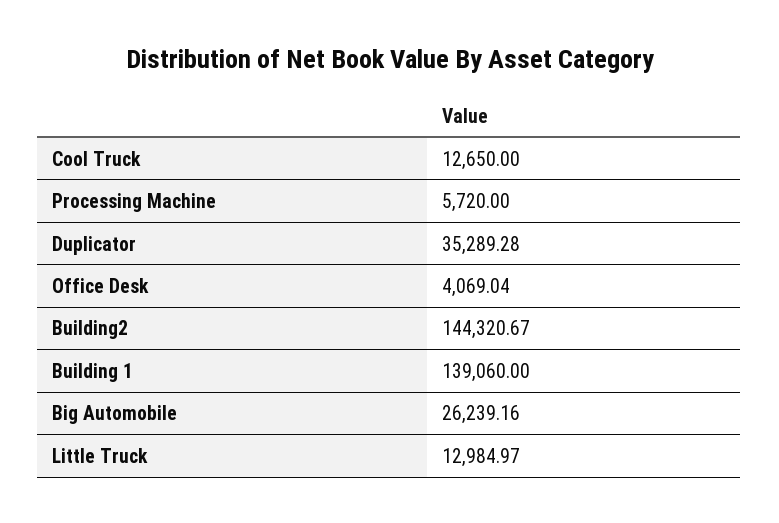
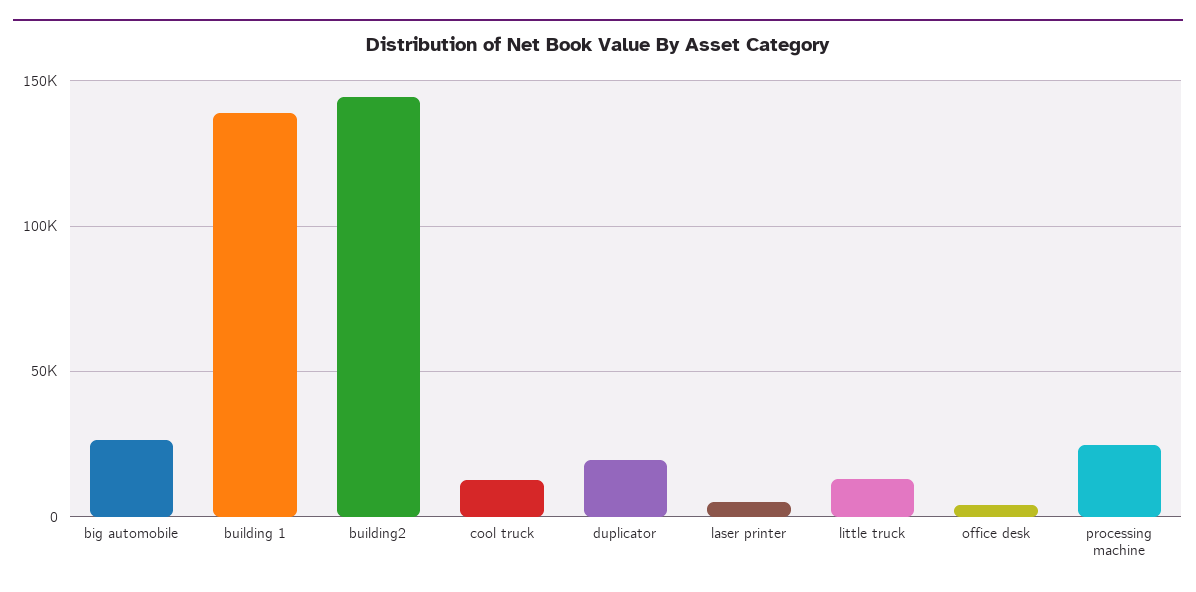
Processing Machine: 5720 -> 25000
Duplicator: 35289.28 -> 20000
laser printer: none -> 5000

